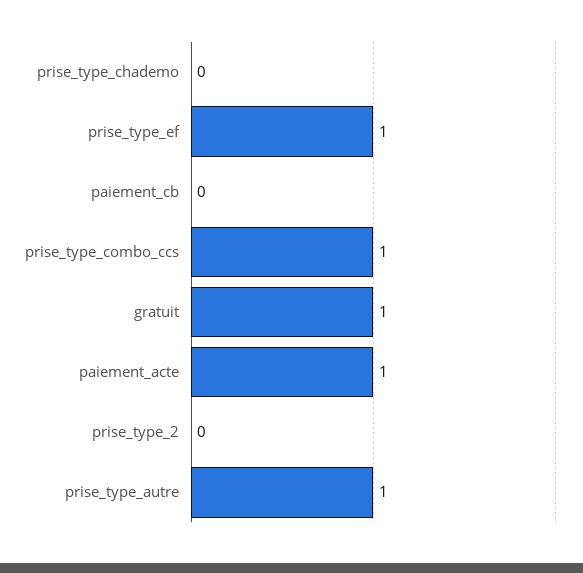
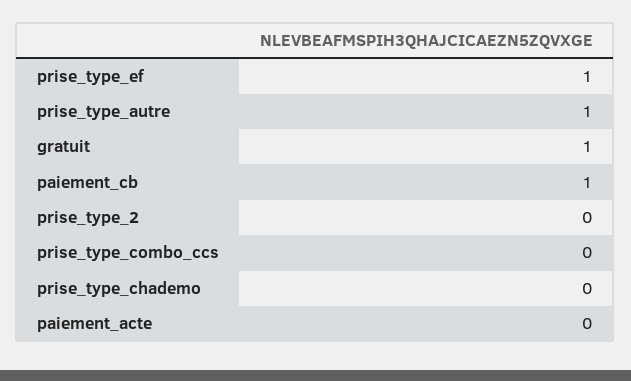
paiement_cb: 0 -> 1
prise_type_combo_ccs: 1 -> 0
paiement_acte: 1 -> 0

